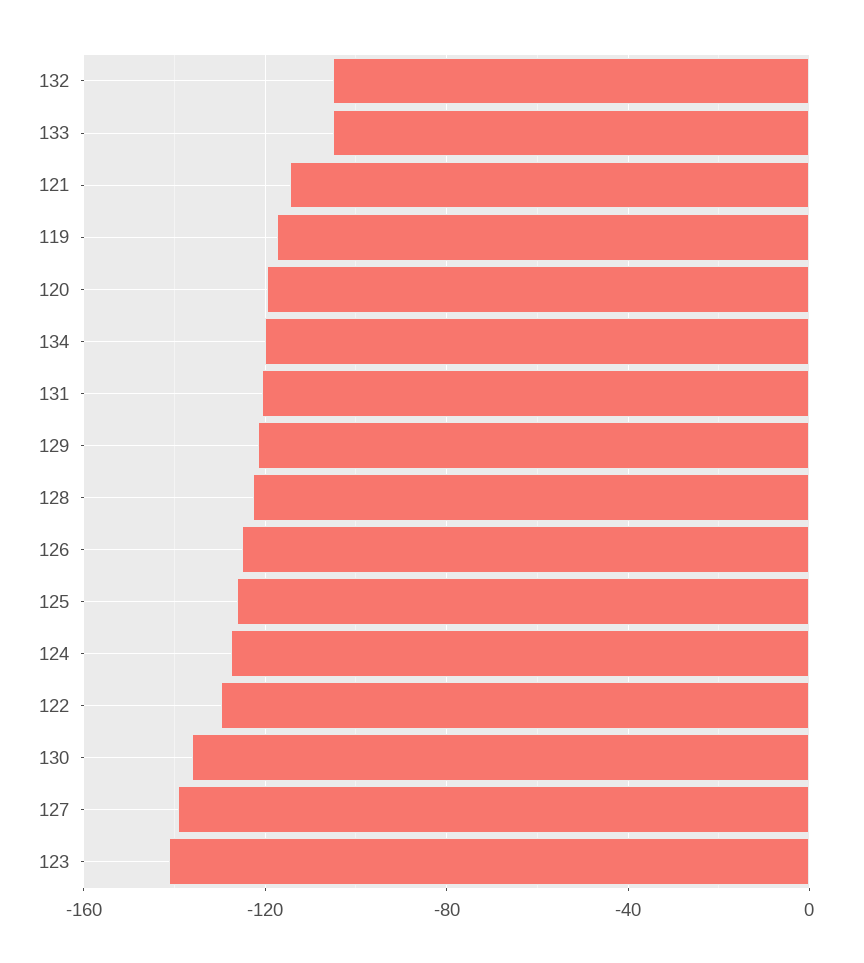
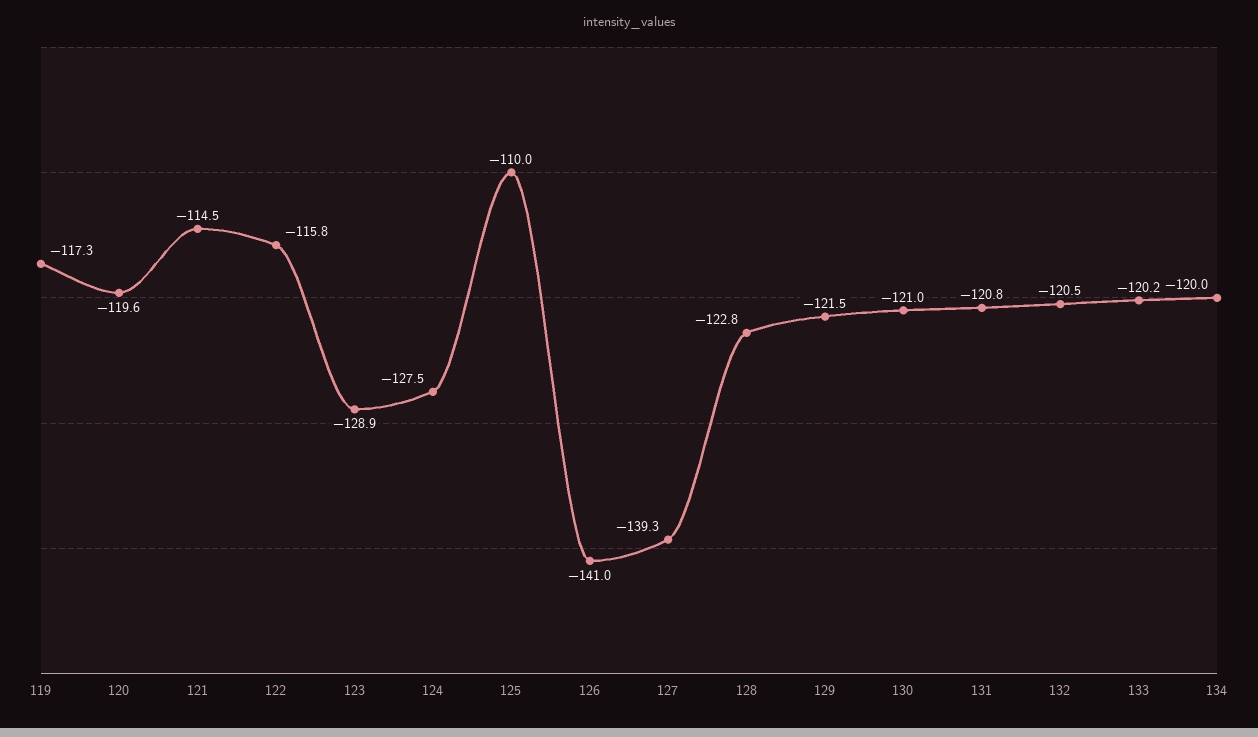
132: -105 -> -120.5
133: -105 -> -120.2
126: -125 -> -141
125: -125 -> -110
122: -130 -> -115.8
130: -135 -> -121
123: -140 -> -128.9

